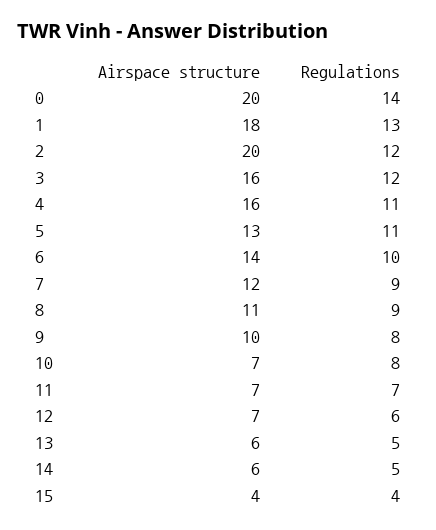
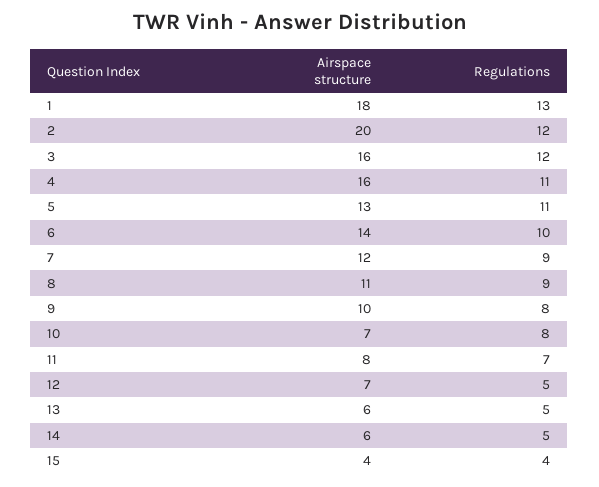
Airspace structure, 0: 20 -> none
Regulations, 0: 14 -> none
Airspace structure, 11: 7 -> 8
Regulations, 12: 6 -> 5

